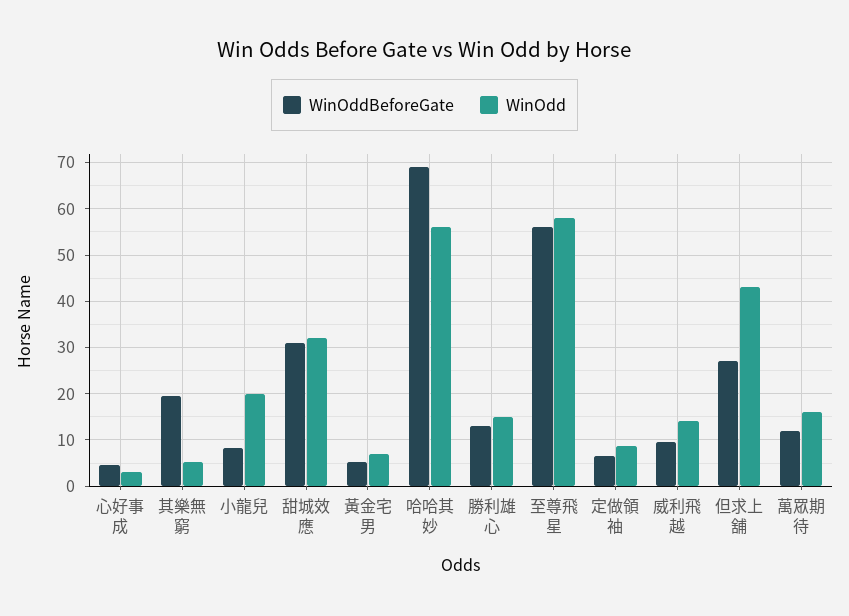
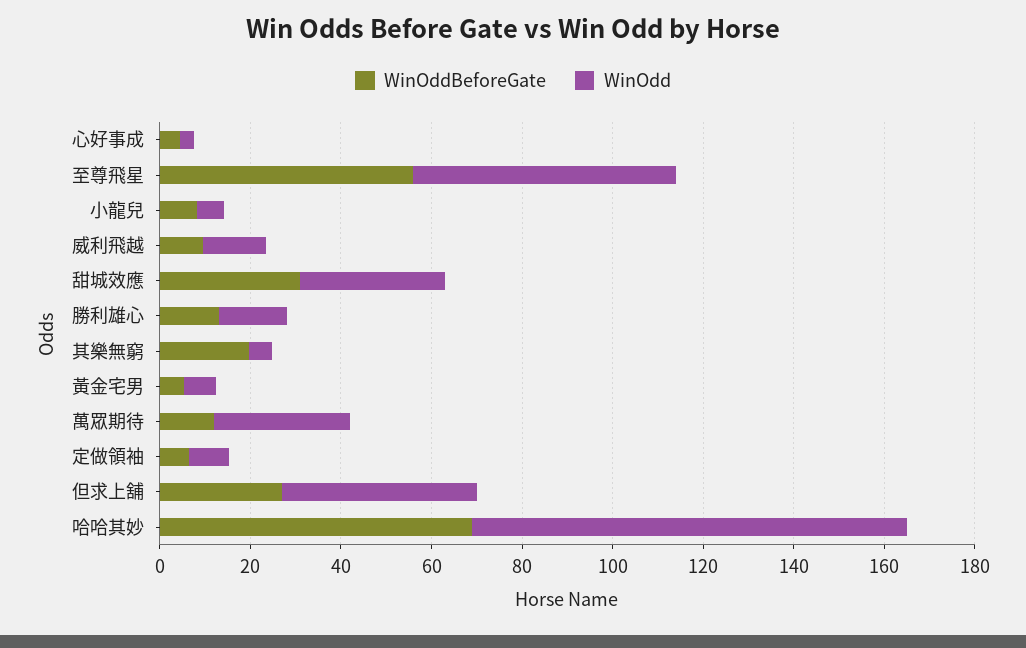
WinOdd, 小龍兒: 20 -> 5
WinOdd, 哈哈其妙: 56 -> 95
WinOdd, 萬眾期待: 16 -> 30

